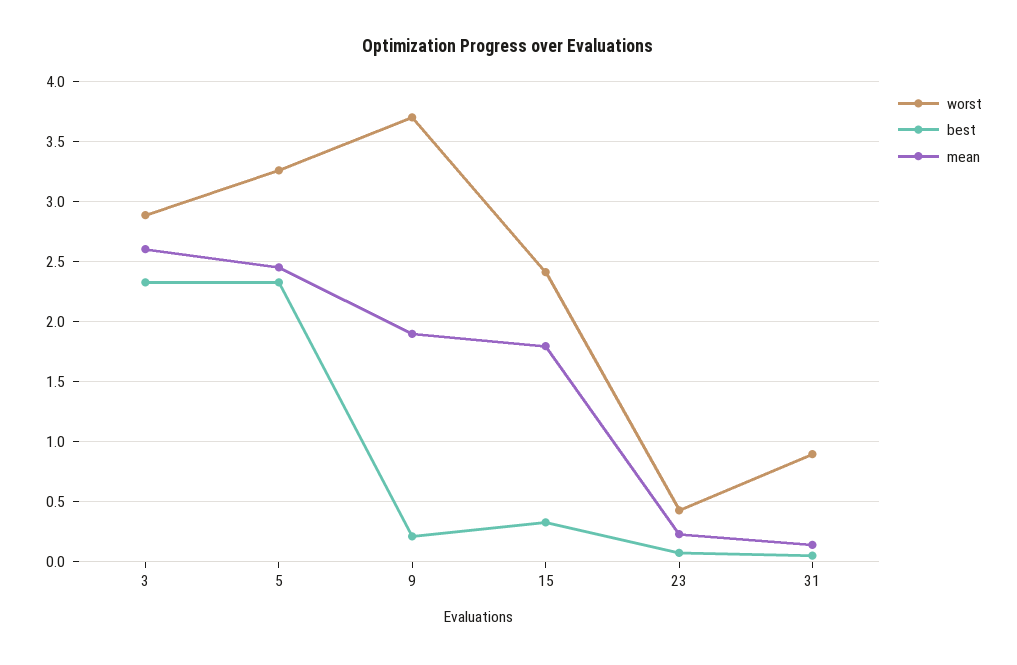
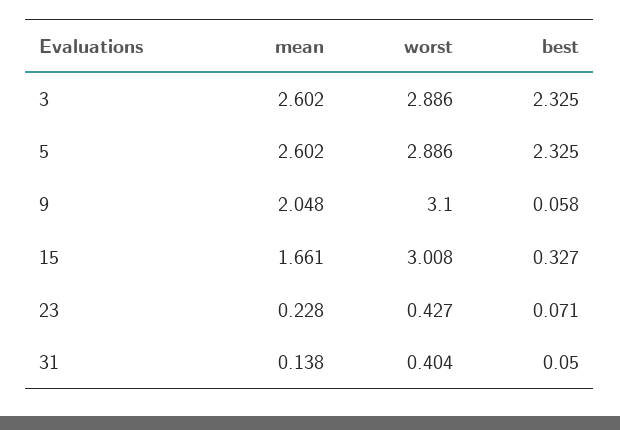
worst, 5: 3.25 -> 2.886
mean, 5: 2.45 -> 2.602
worst, 9: 3.7 -> 3.1
best, 9: 0.2 -> 0.058
mean, 9: 1.9 -> 2.048
worst, 15: 2.4 -> 3.008
mean, 15: 1.8 -> 1.661
worst, 31: 0.9 -> 0.404

